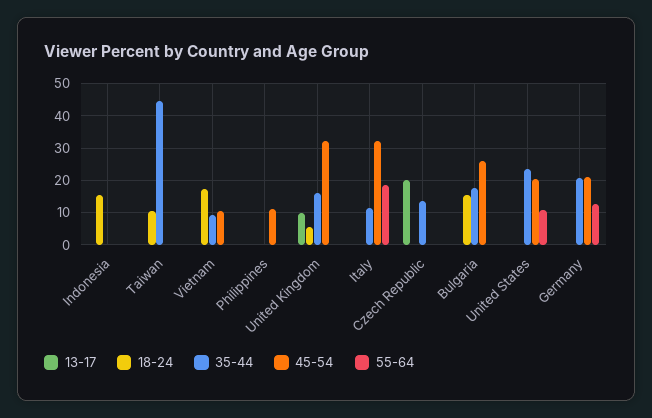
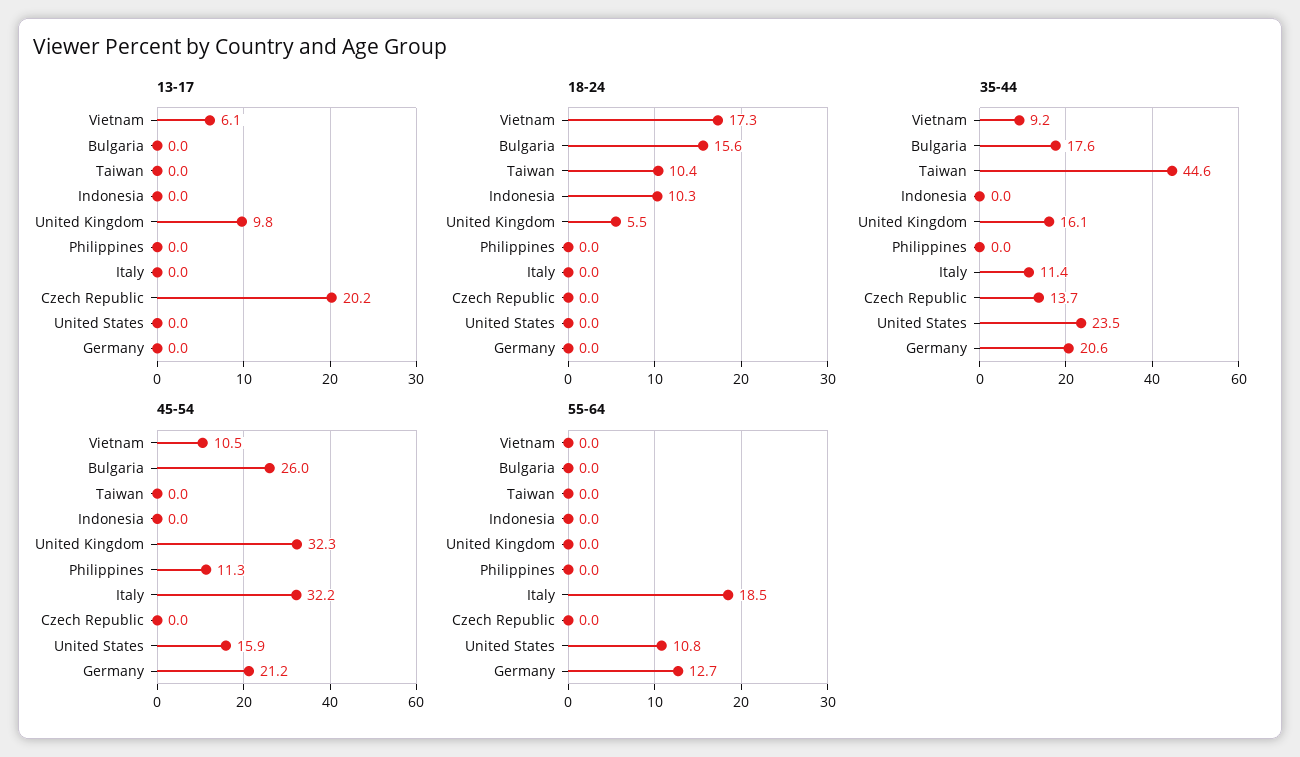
18-24, Indonesia: 16 -> 10.3
13-17, Vietnam: 0 -> 6.1
45-54, United States: 20 -> 15.9

